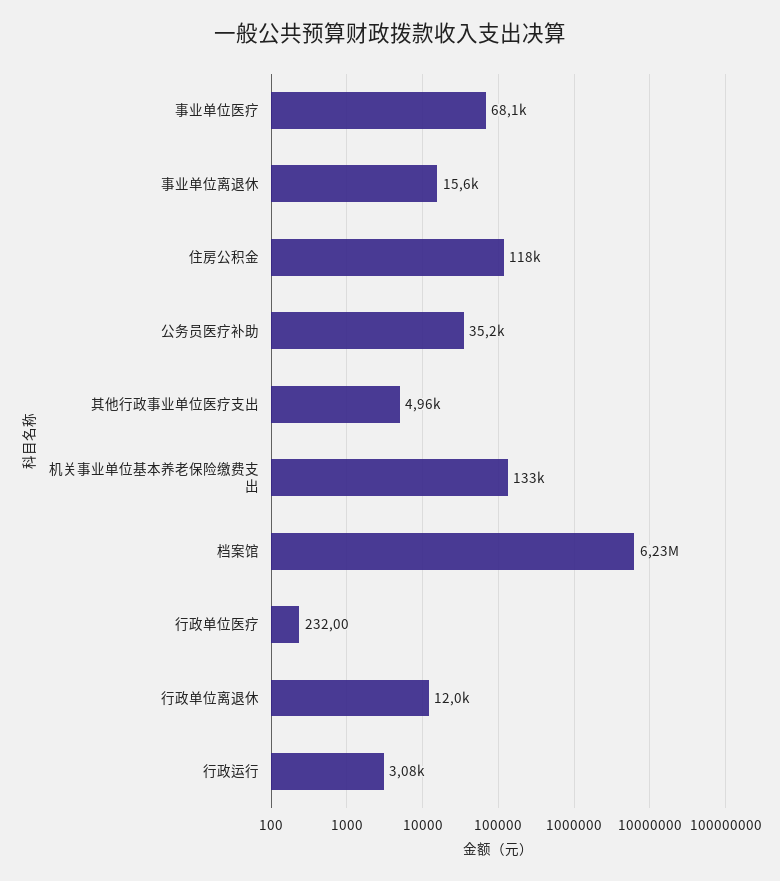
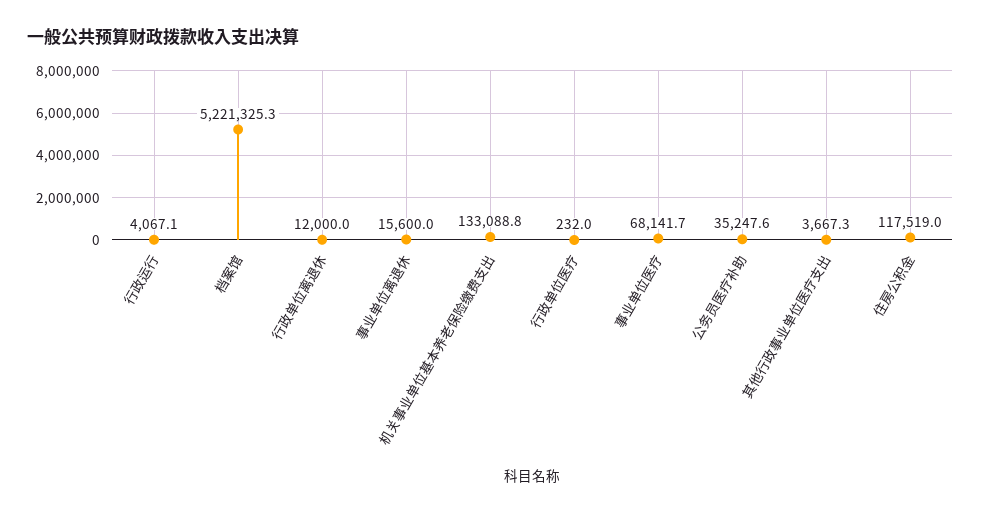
其他行政事业单位医疗支出: 4960 -> 3667.3
档案馆: 6230000 -> 5221325.3
行政运行: 3080 -> 4067.1

